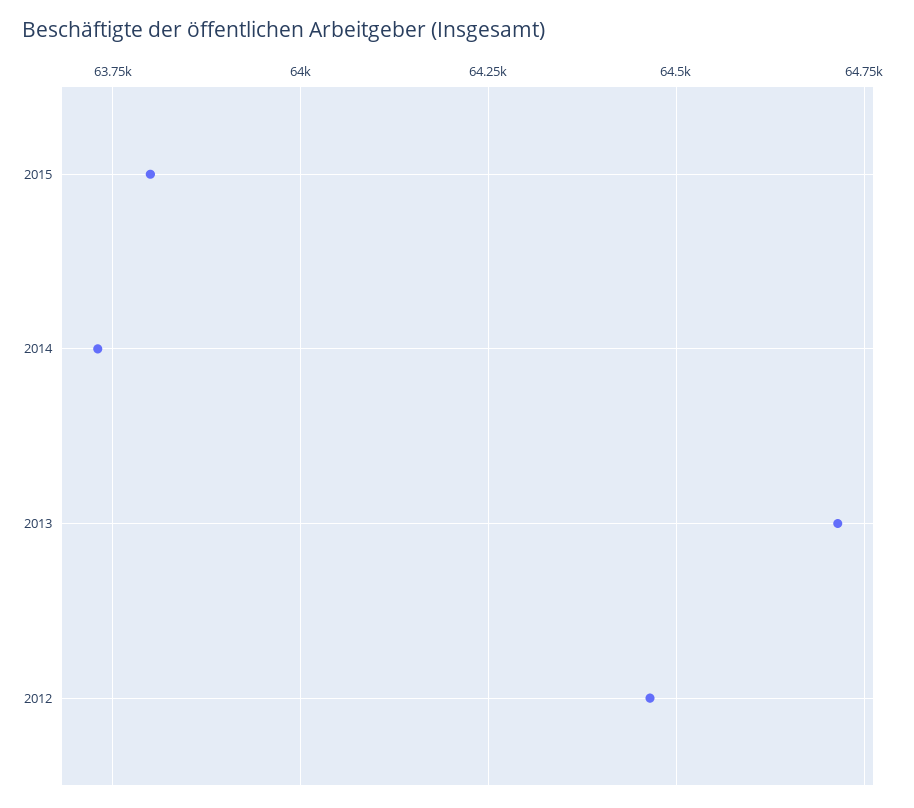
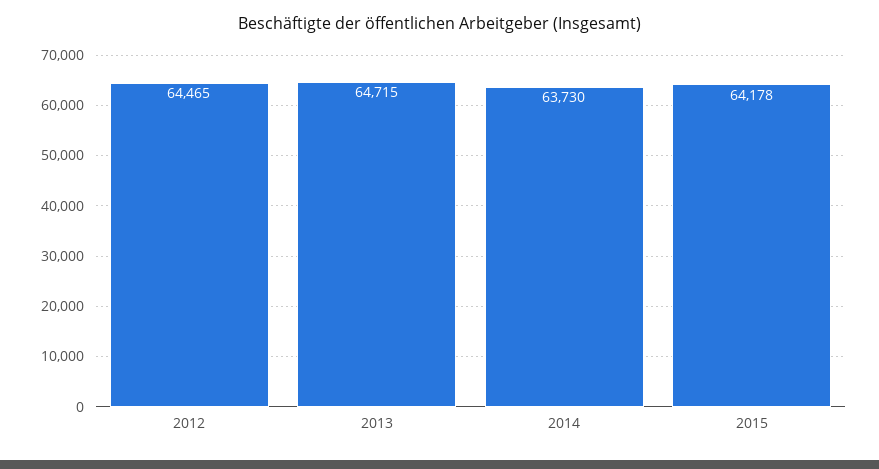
2015: 63800 -> 64178

